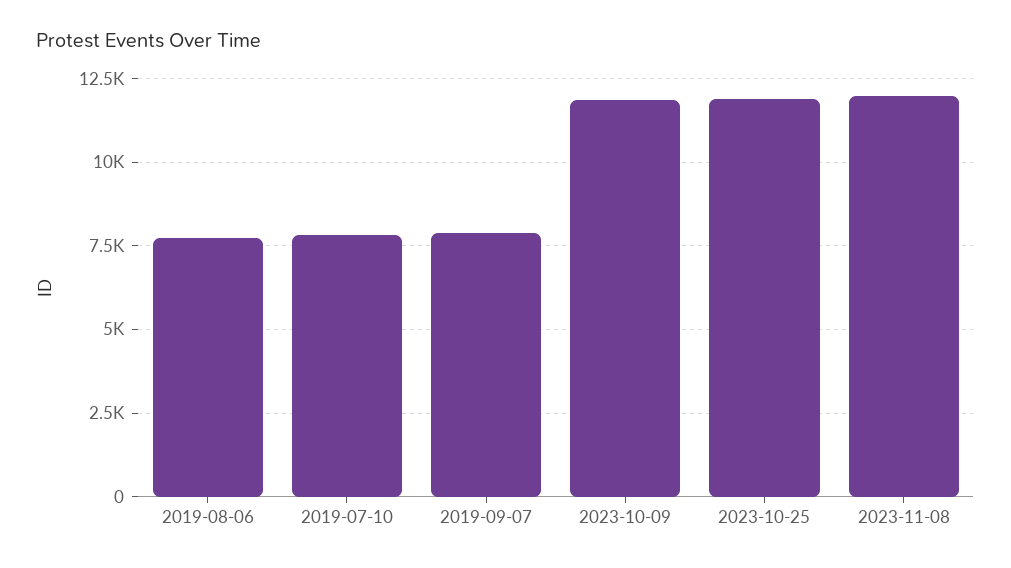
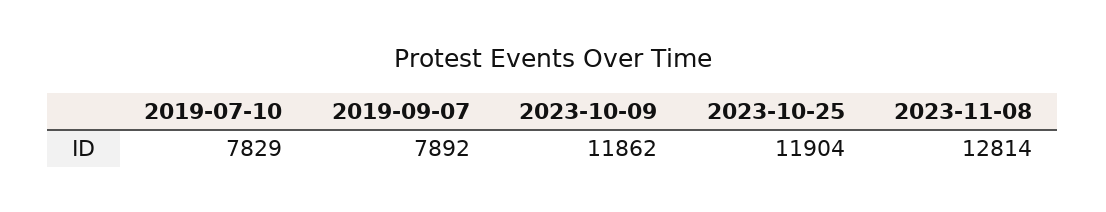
2019-08-06: 7750 -> none
2023-11-08: 12000 -> 12814

